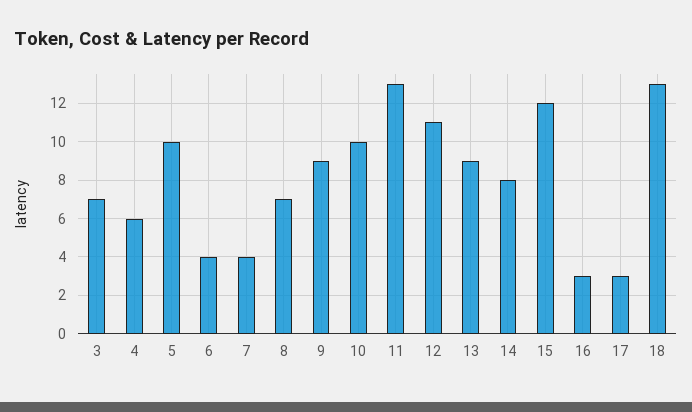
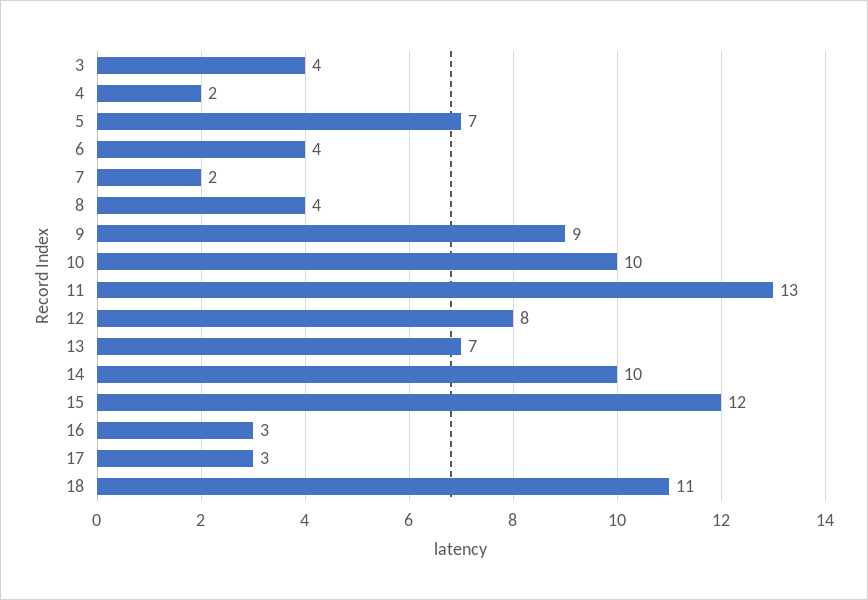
3: 7 -> 4
4: 6 -> 2
5: 10 -> 7
7: 4 -> 2
8: 7 -> 4
12: 11 -> 8
13: 9 -> 7
14: 8 -> 10
18: 13 -> 11

